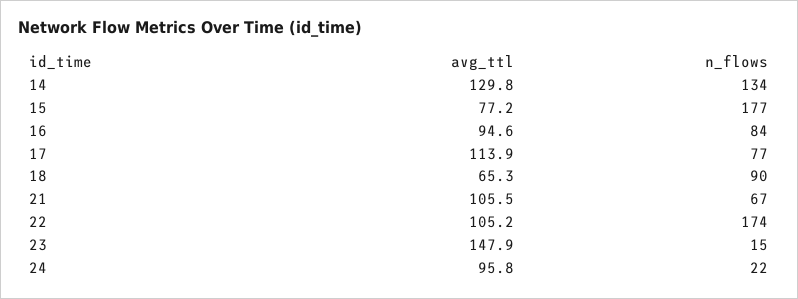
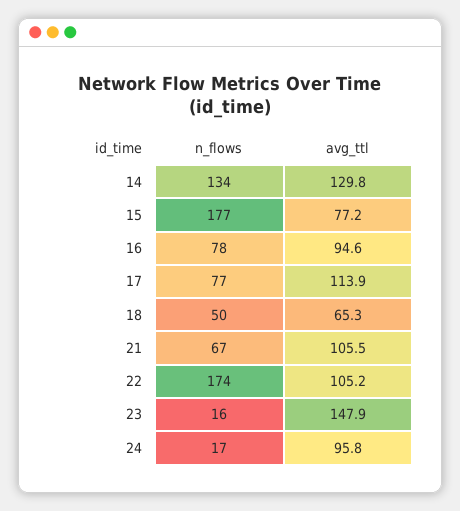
n_flows, 16: 84 -> 78
n_flows, 18: 90 -> 50
n_flows, 23: 15 -> 16
n_flows, 24: 22 -> 17

